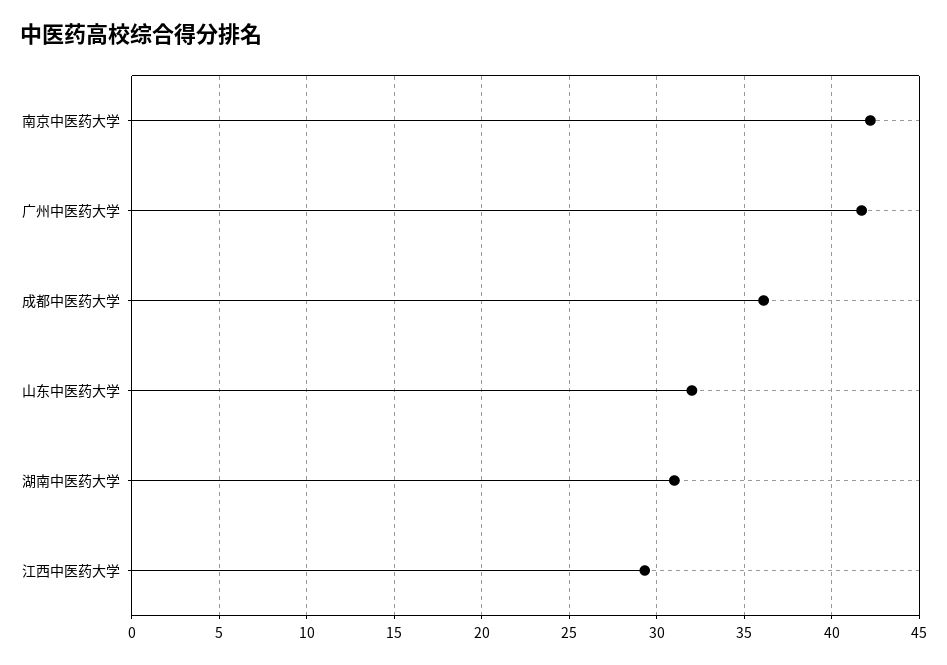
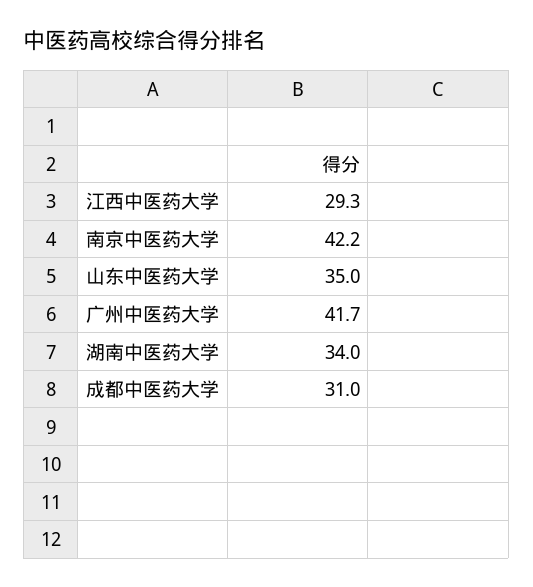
成都中医药大学: 36 -> 31
山东中医药大学: 32 -> 35
湖南中医药大学: 31 -> 34

